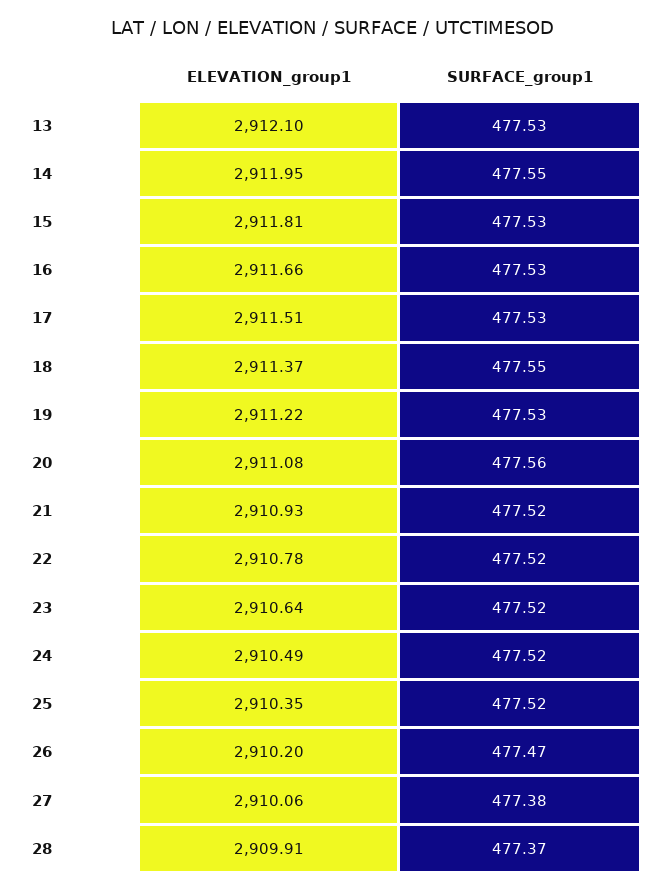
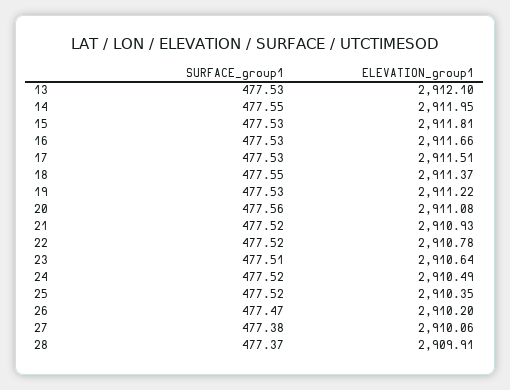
SURFACE_group1, 23: 477.52 -> 477.51

